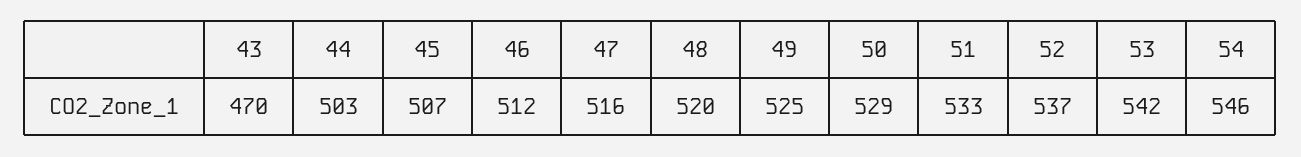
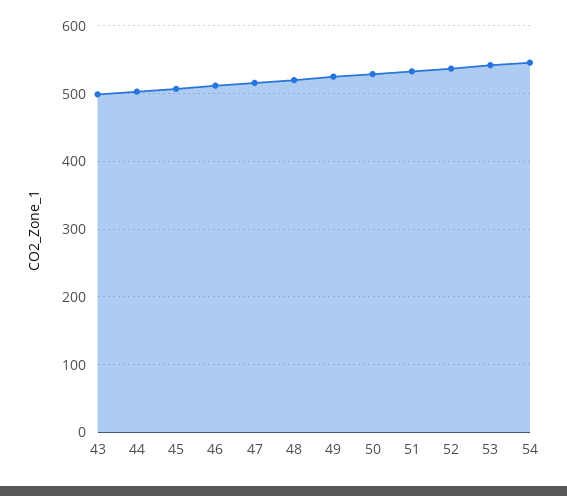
43: 470 -> 500

